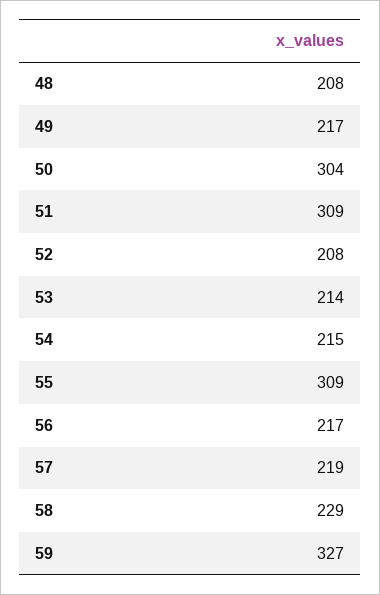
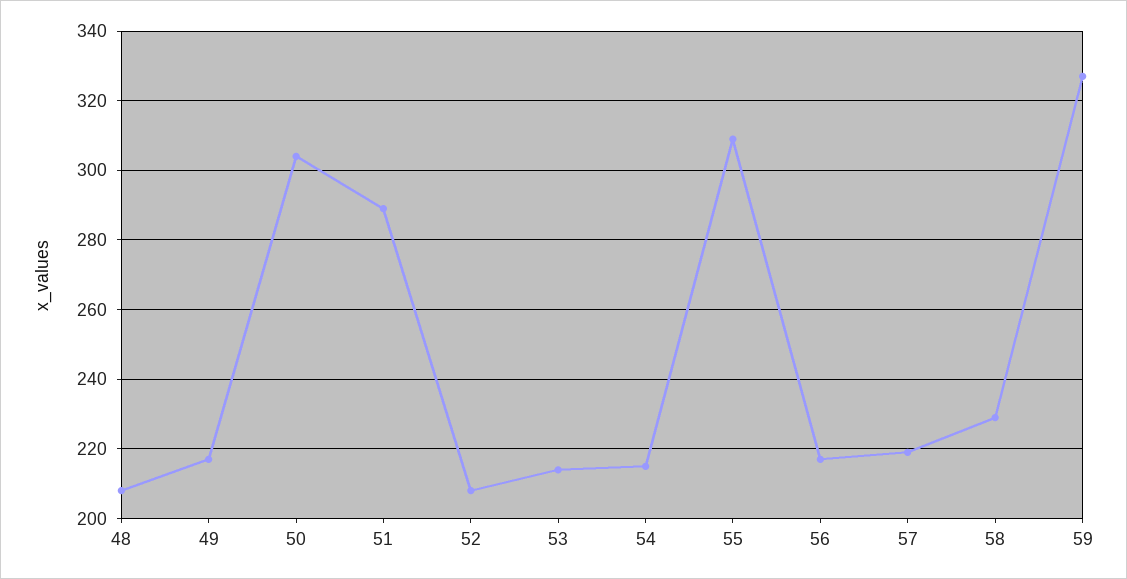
51: 309 -> 290

